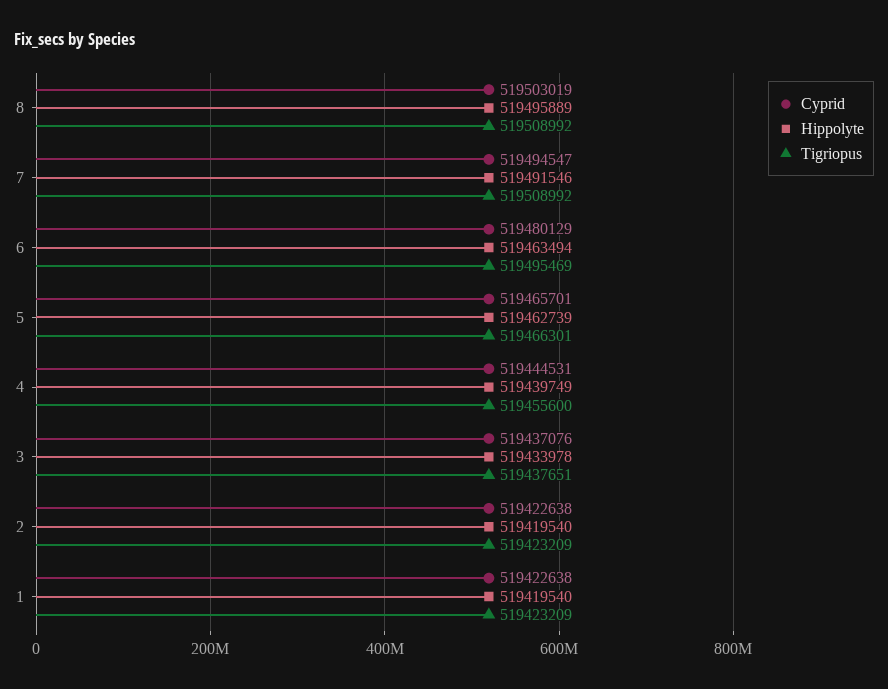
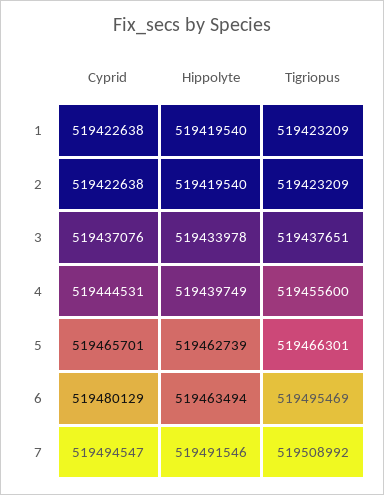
Cyprid, 8: 519503019 -> none
Hippolyte, 8: 519495889 -> none
Tigriopus, 8: 519508992 -> none

